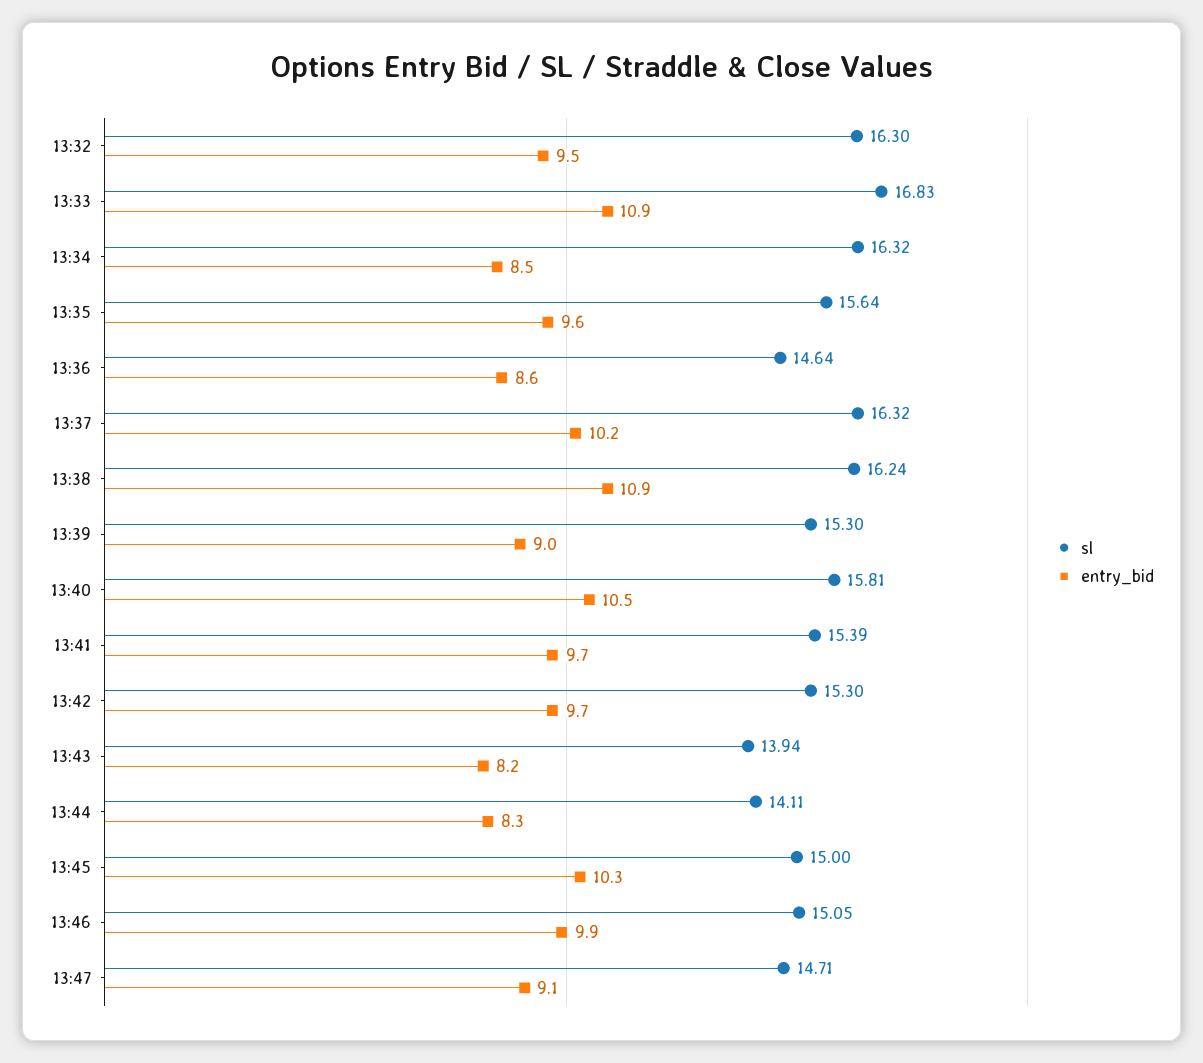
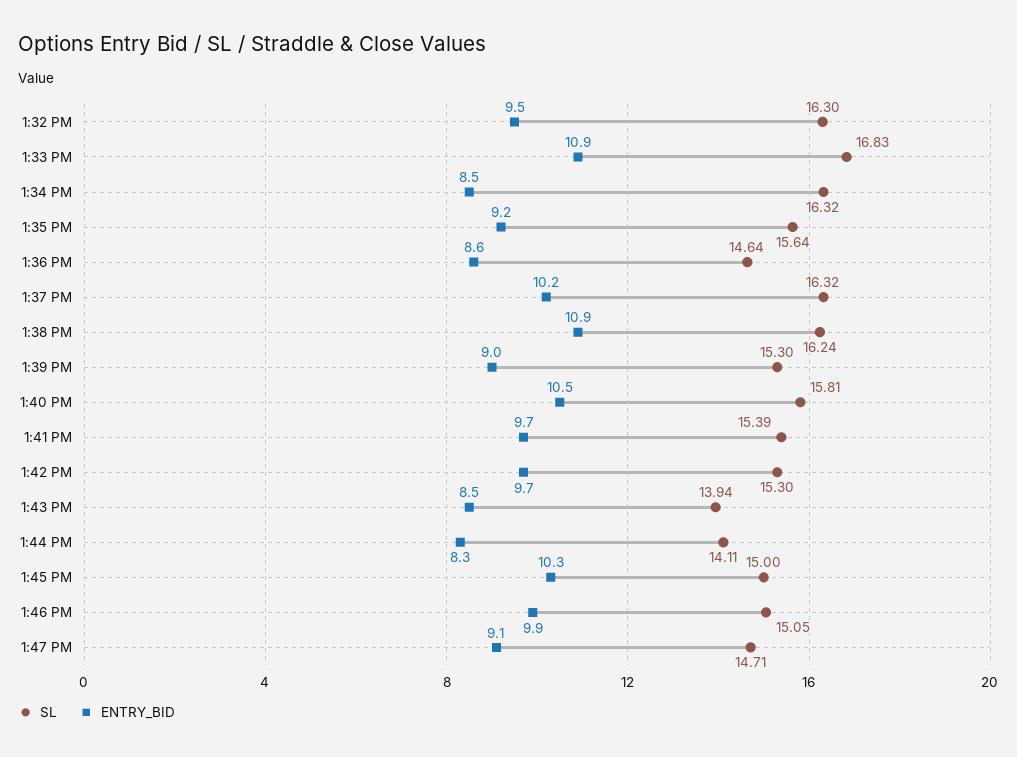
entry_bid, 13:35: 9.6 -> 9.2
entry_bid, 13:43: 8.2 -> 8.5

